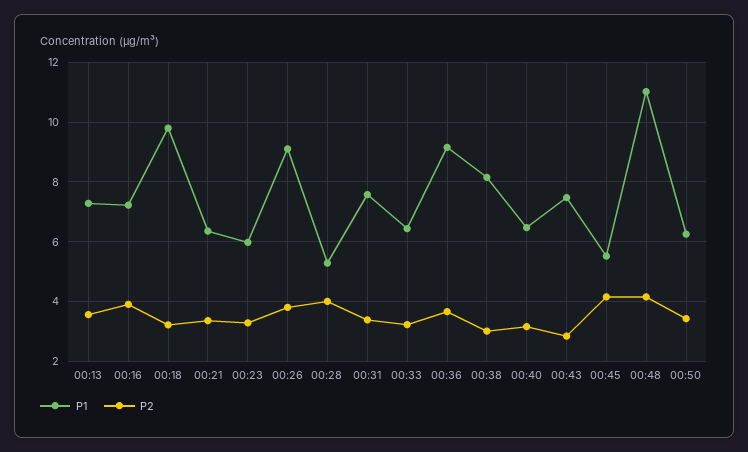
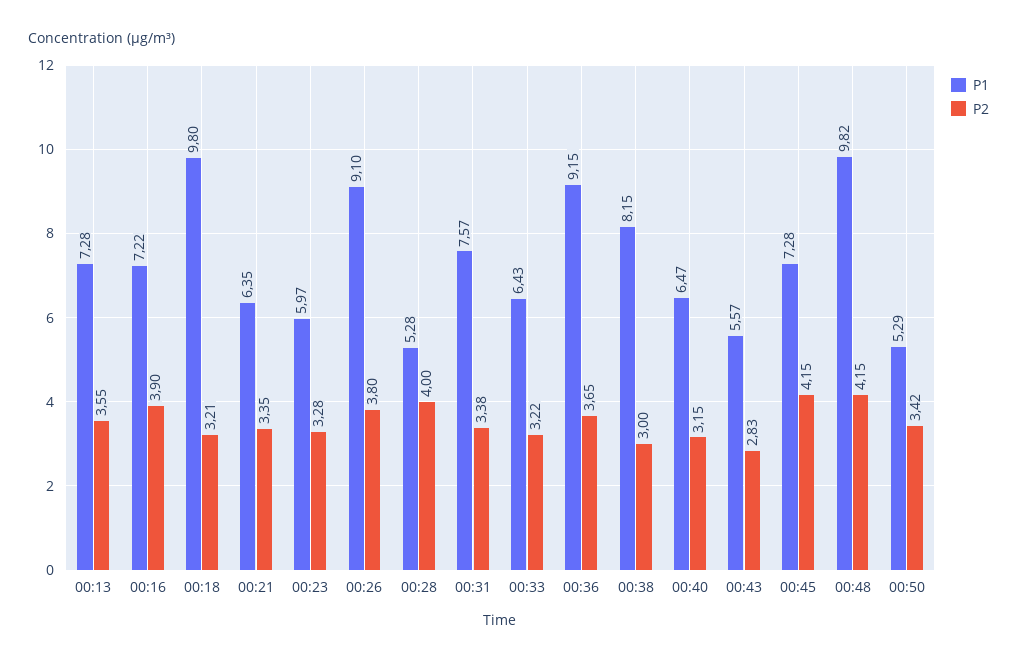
P1, 00:43: 7.5 -> 5.57
P1, 00:45: 5.5 -> 7.28
P1, 00:48: 11 -> 9.82
P1, 00:50: 6.25 -> 5.29

